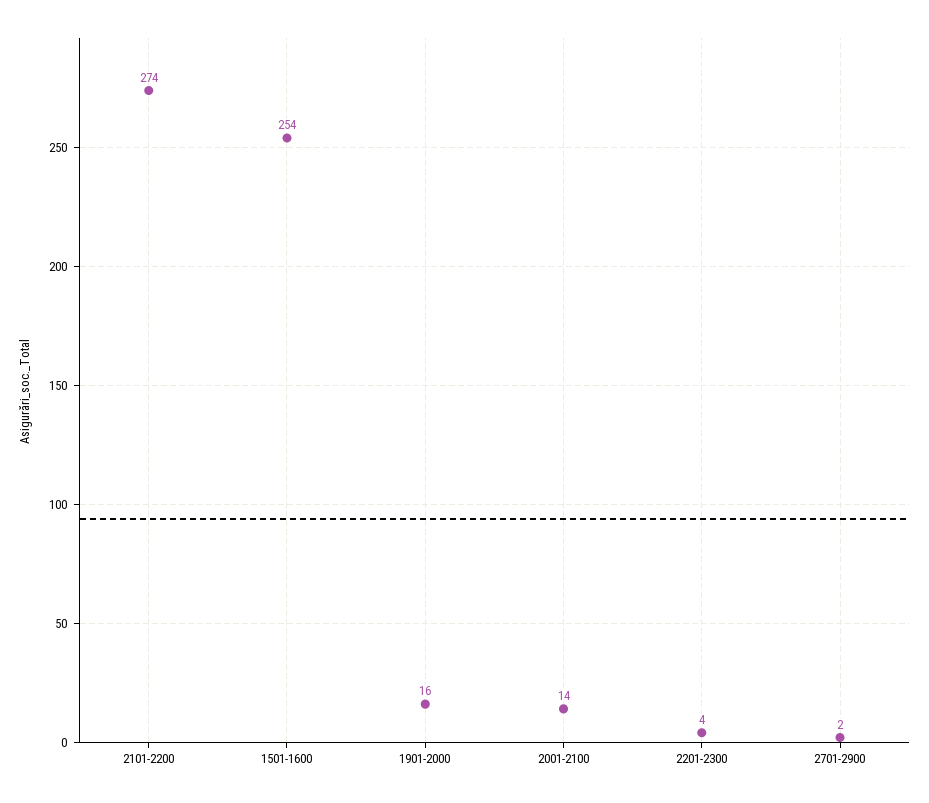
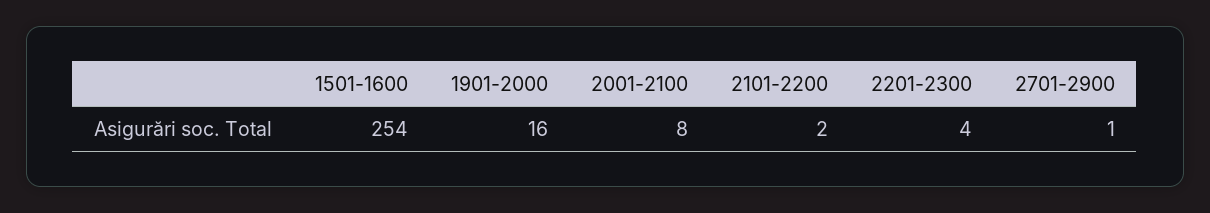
2101-2200: 274 -> 2
2001-2100: 14 -> 8
2701-2900: 2 -> 1

